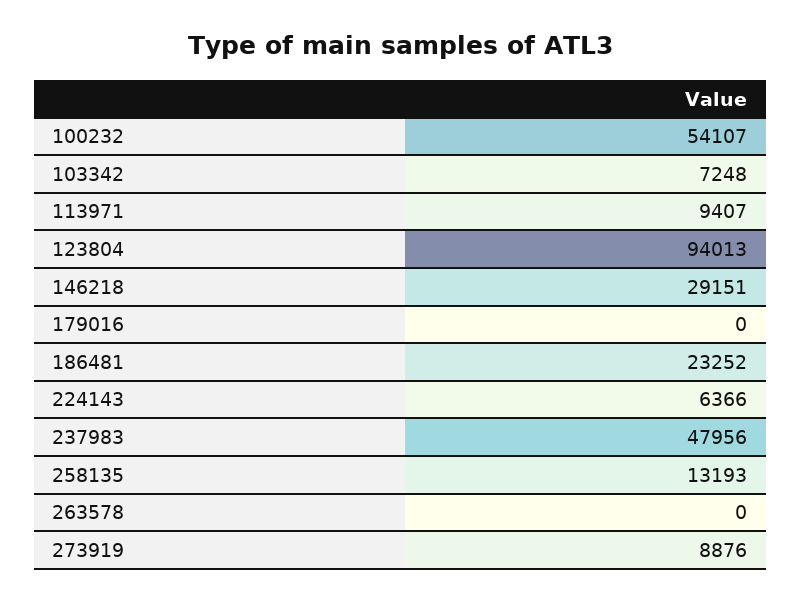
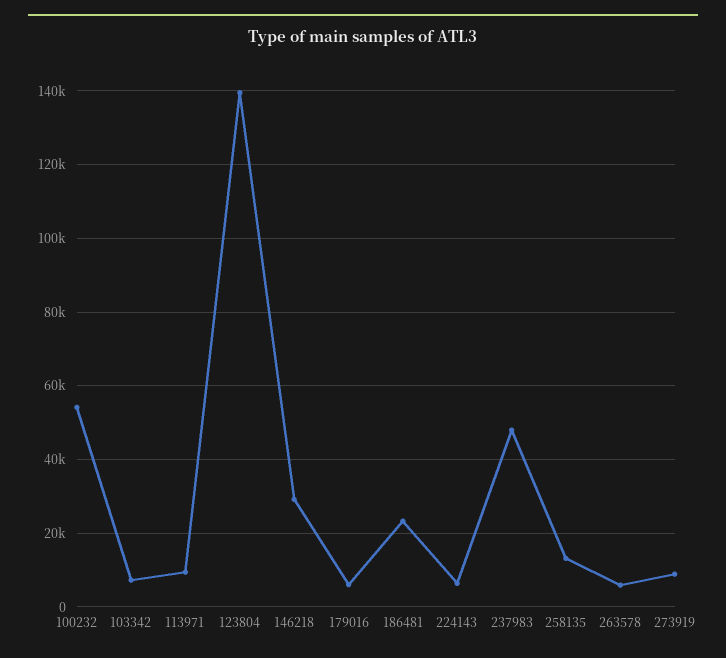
123804: 94013 -> 140000
179016: 0 -> 6000
263578: 0 -> 6000

